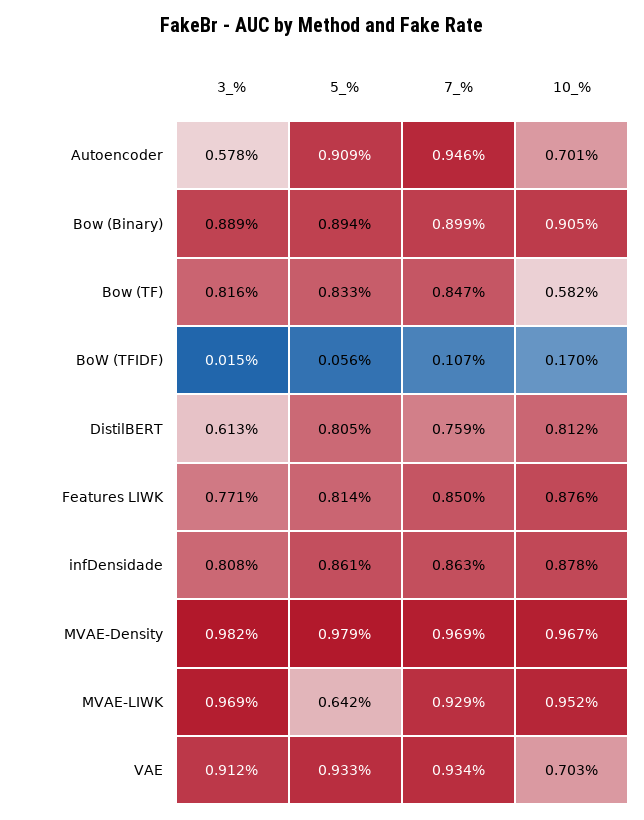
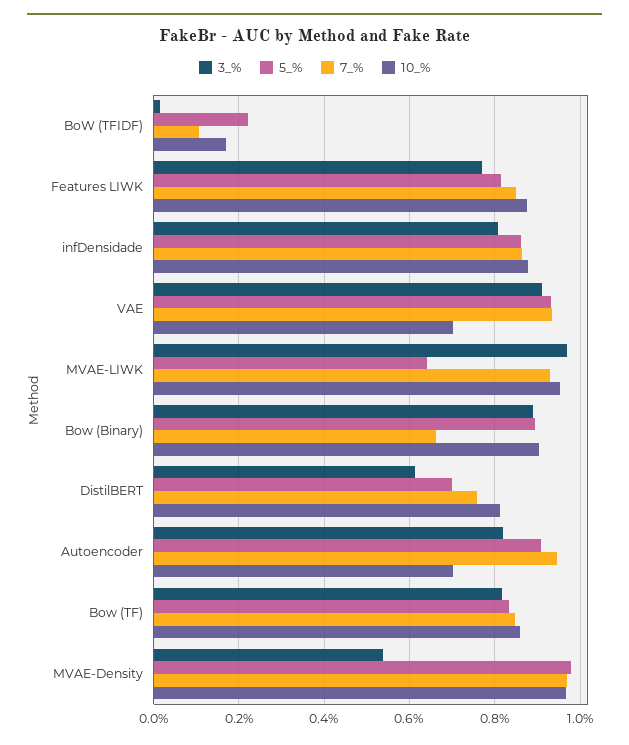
3_%, Autoencoder: 0.578 -> 0.82
7_%, Bow (Binary): 0.899 -> 0.66
10_%, Bow (TF): 0.582 -> 0.86
5_%, BoW (TFIDF): 0.056 -> 0.22
5_%, DistilBERT: 0.805 -> 0.7
3_%, MVAE-Density: 0.982 -> 0.54

